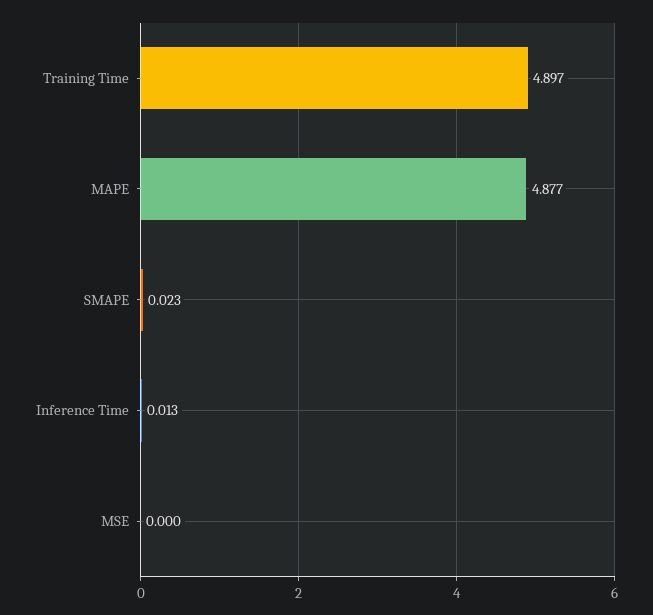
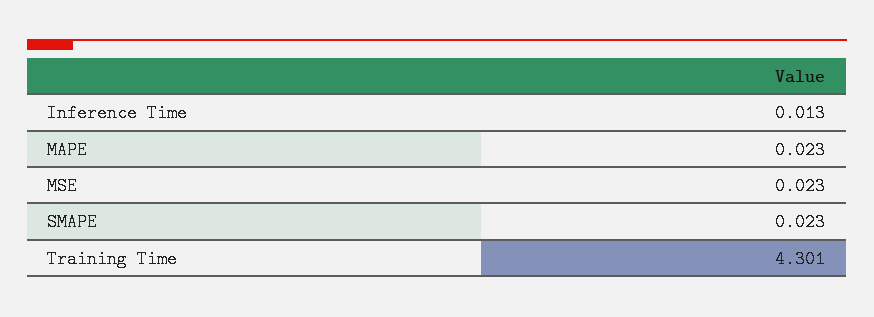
Training Time: 4.897 -> 4.301
MAPE: 4.877 -> 0.023
MSE: 0 -> 0.023

